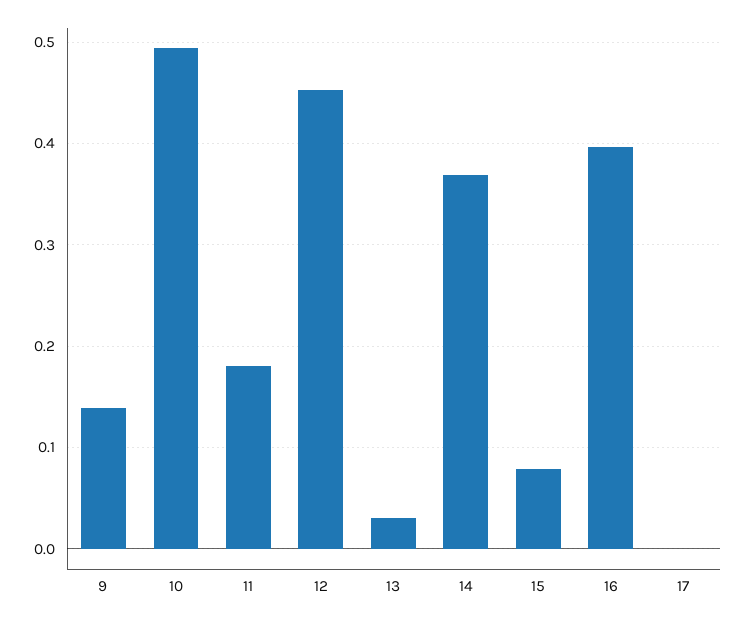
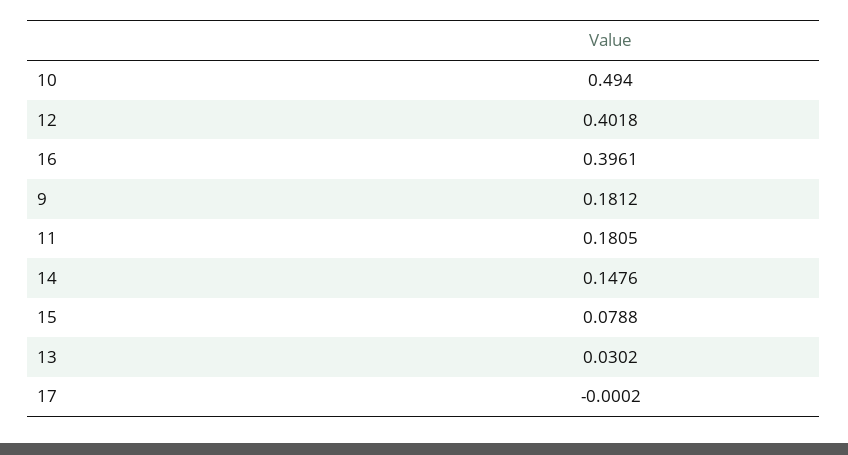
9: 0.14 -> 0.1812
12: 0.45 -> 0.4018
14: 0.37 -> 0.1476

